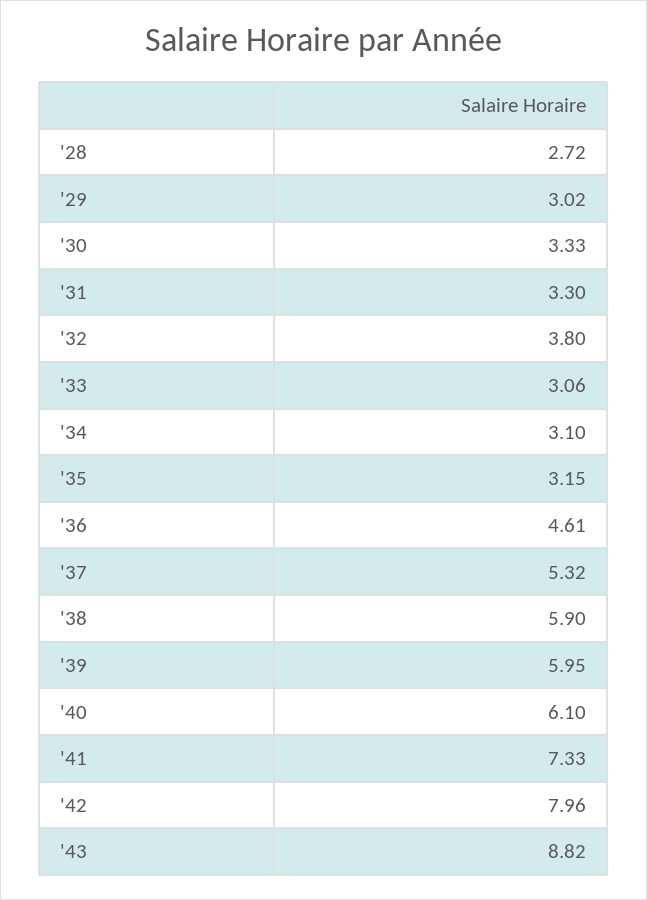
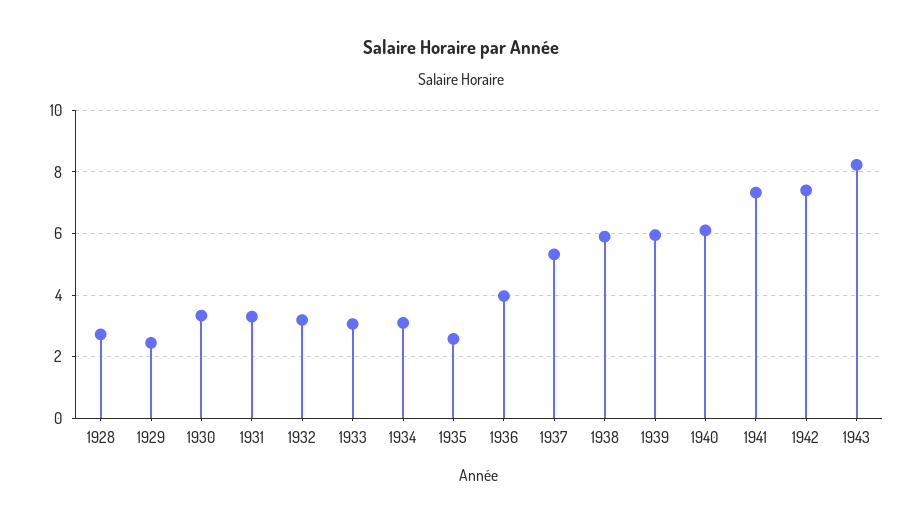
'29: 3.02 -> 2.4
'32: 3.8 -> 3.2
'35: 3.15 -> 2.6
'36: 4.61 -> 4
'42: 7.96 -> 7.4
'43: 8.82 -> 8.2

